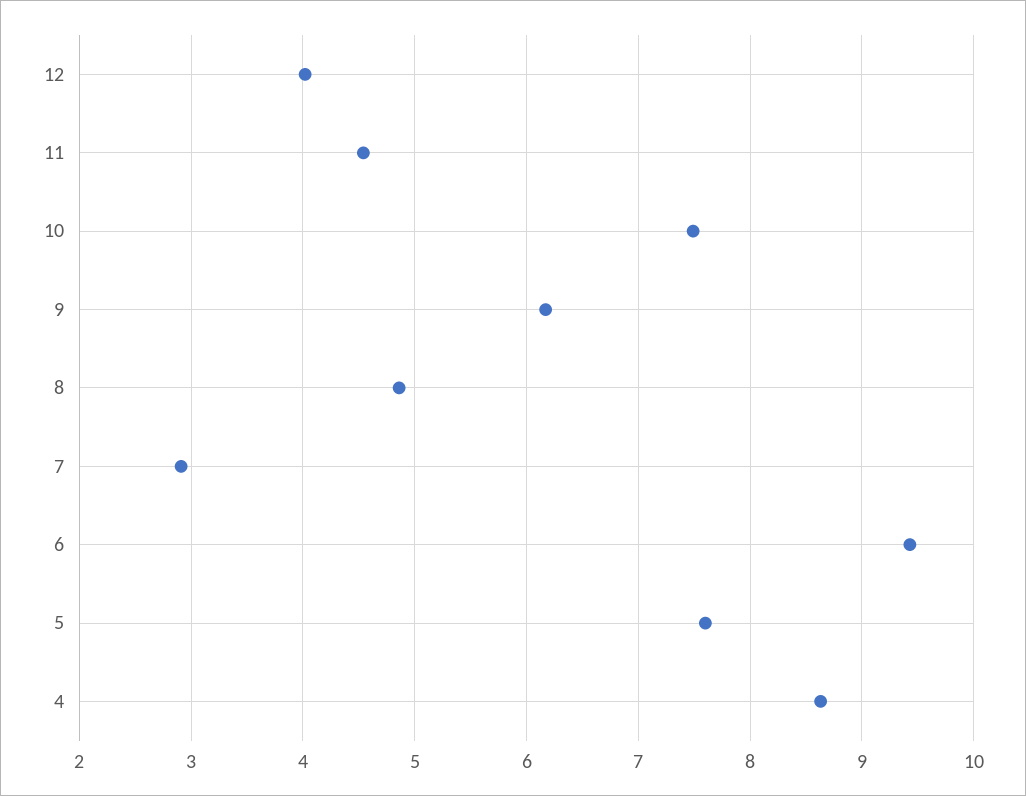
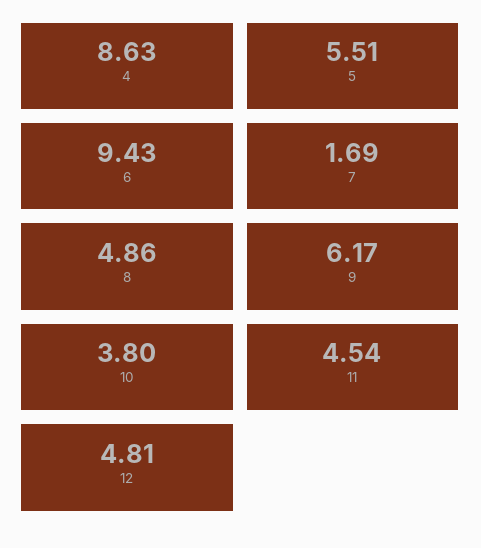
12: 4 -> 4.81
10: 7.5 -> 3.8
7: 2.9 -> 1.69
5: 7.6 -> 5.51

